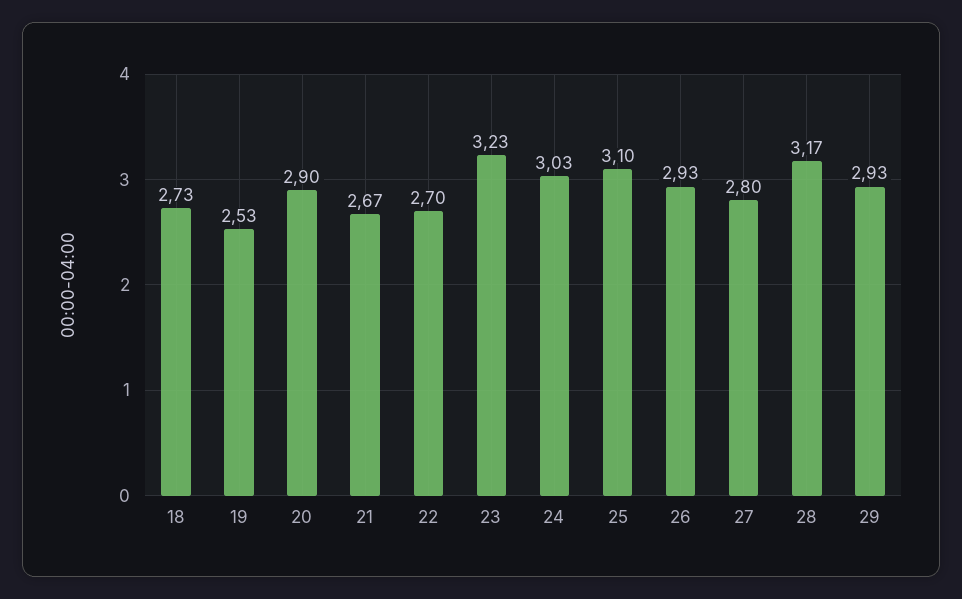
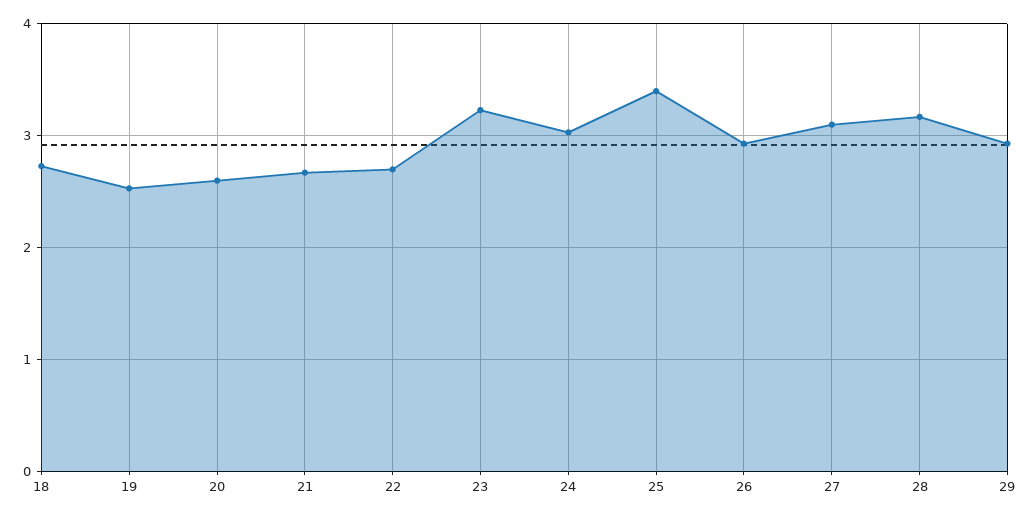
20: 2.9 -> 2.6
25: 3.1 -> 3.4
27: 2.8 -> 3.1

